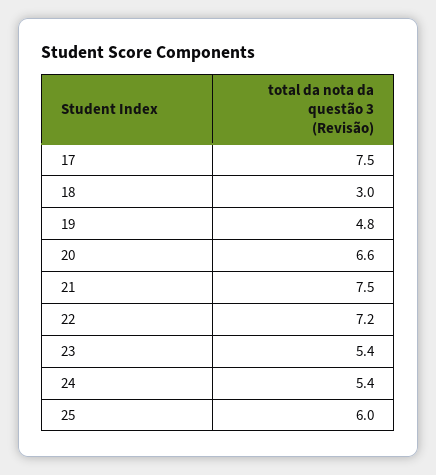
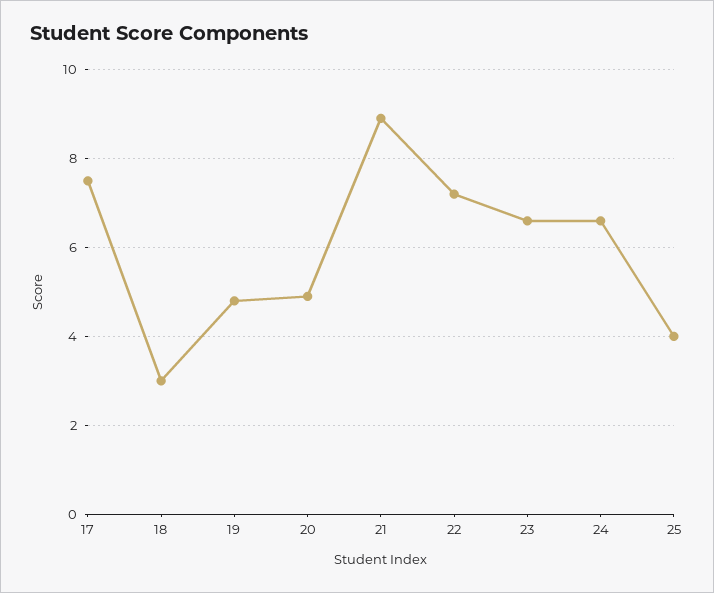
20: 6.6 -> 5
21: 7.5 -> 9
23: 5.4 -> 6.5
24: 5.4 -> 6.5
25: 6 -> 4

